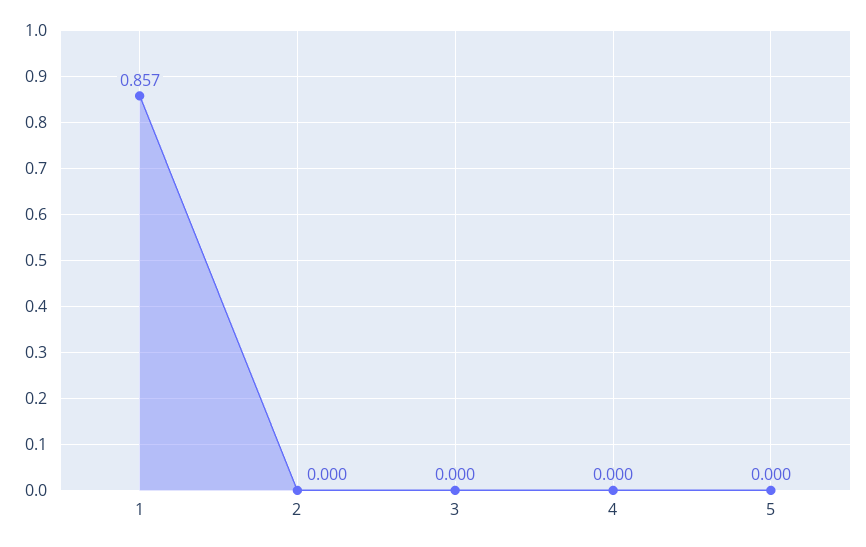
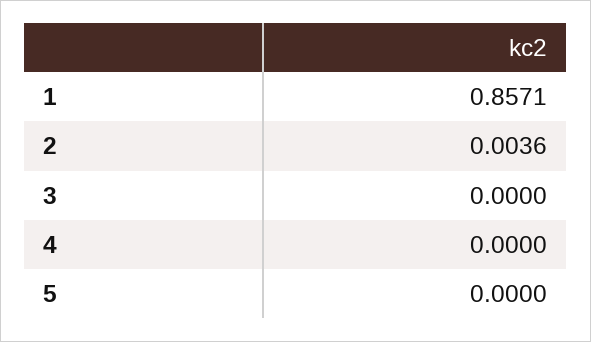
2: 0 -> 0.0036

